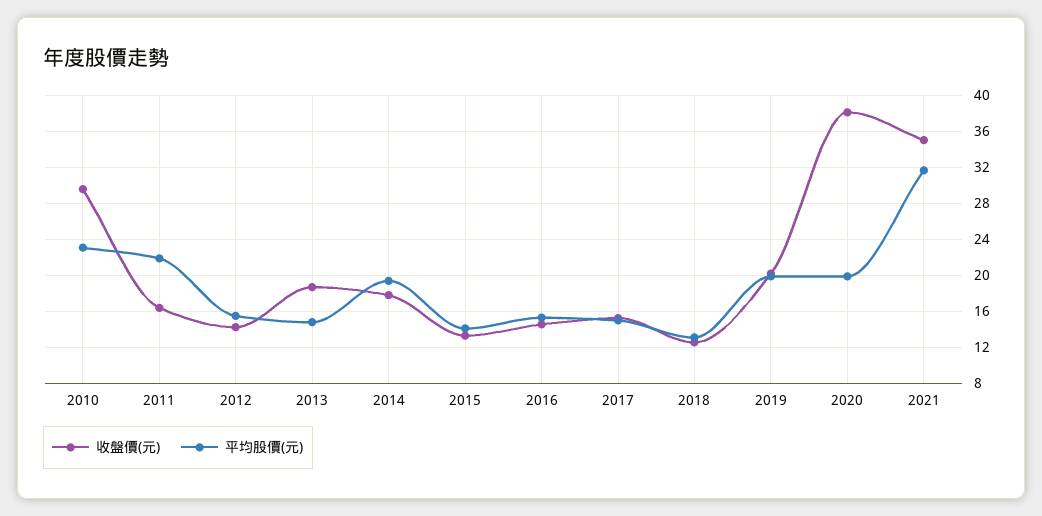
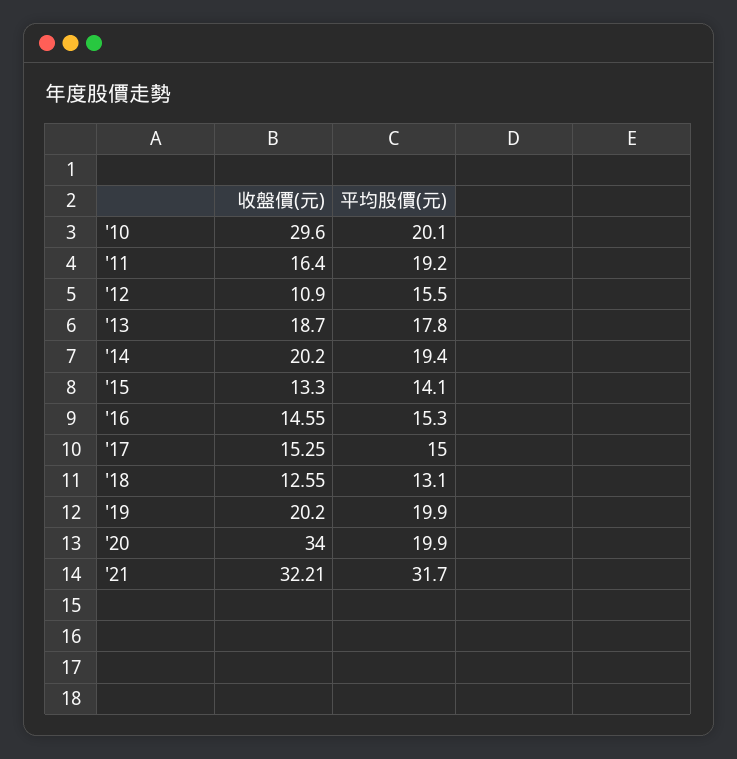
平均股價(元), 2010: 23 -> 20.1
平均股價(元), 2011: 22 -> 19.2
收盤價(元), 2012: 14 -> 10.9
平均股價(元), 2013: 15 -> 17.8
收盤價(元), 2014: 18 -> 20.2
收盤價(元), 2020: 38 -> 34
收盤價(元), 2021: 35 -> 32.21

